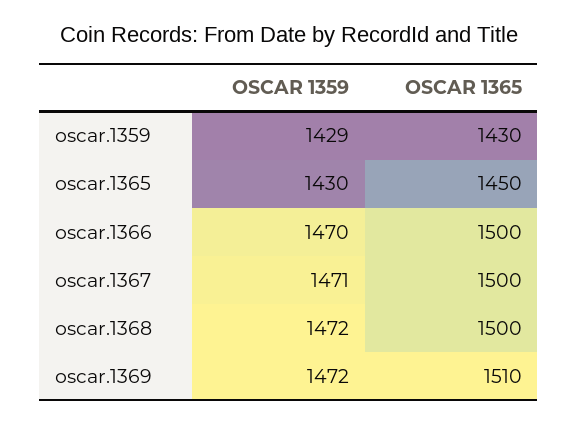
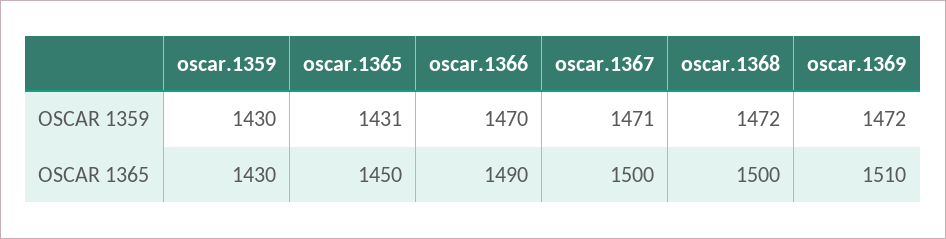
OSCAR 1359, oscar.1359: 1429 -> 1430
OSCAR 1359, oscar.1365: 1430 -> 1431
OSCAR 1365, oscar.1366: 1500 -> 1490

